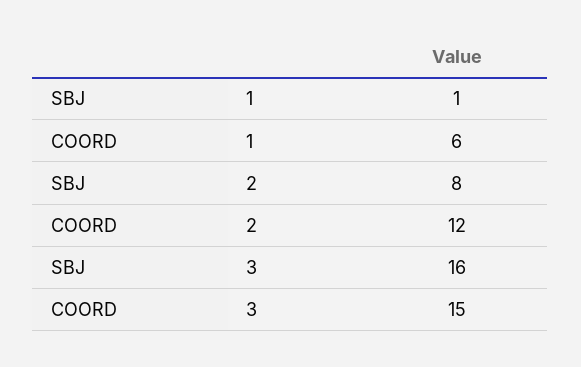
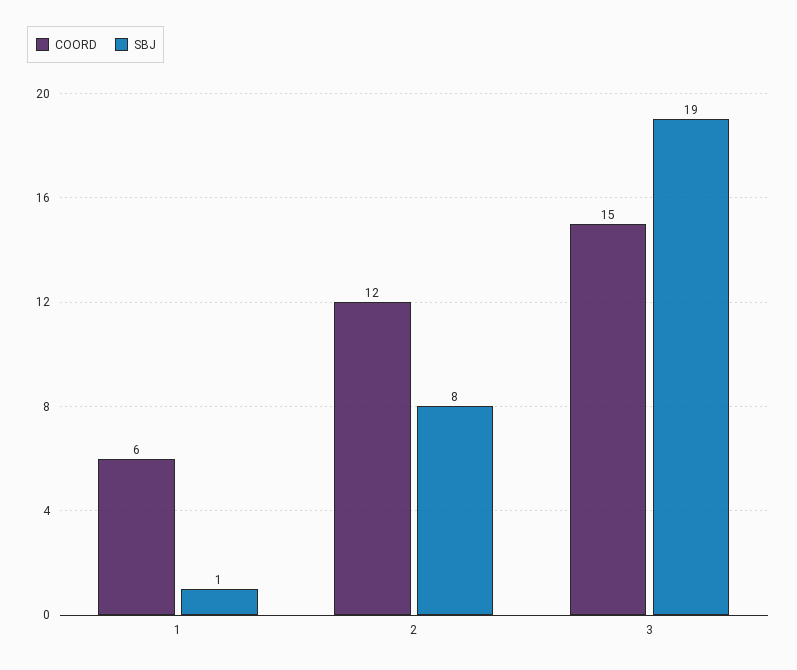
SBJ, 3: 16 -> 19

